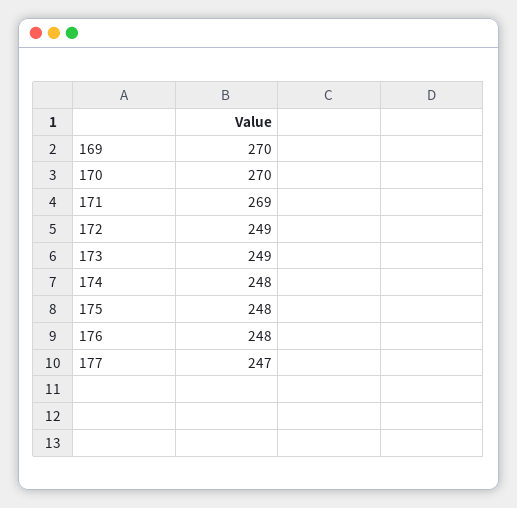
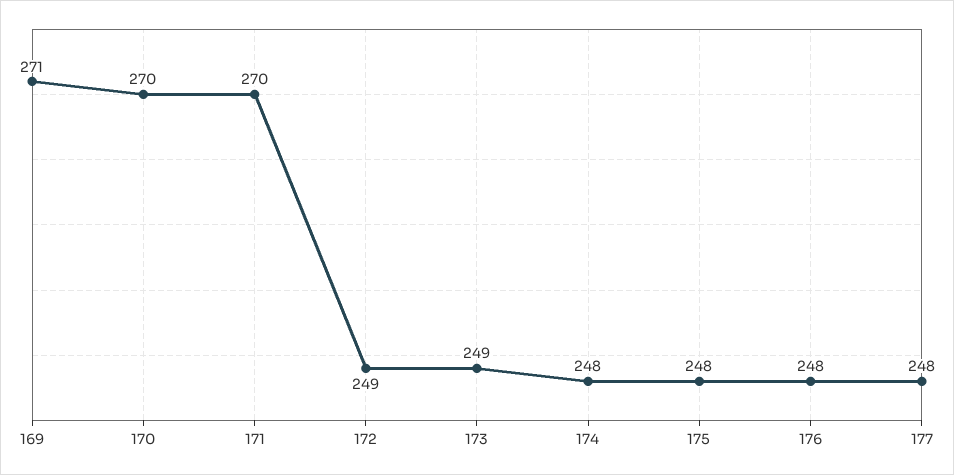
169: 270 -> 271
171: 269 -> 270
177: 247 -> 248

